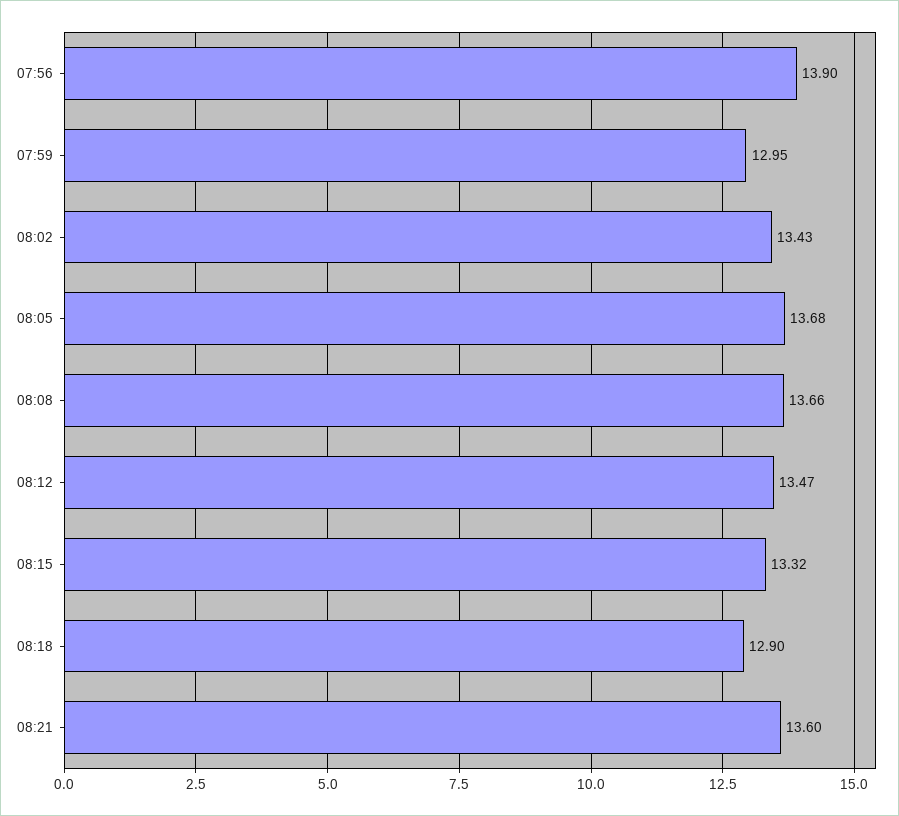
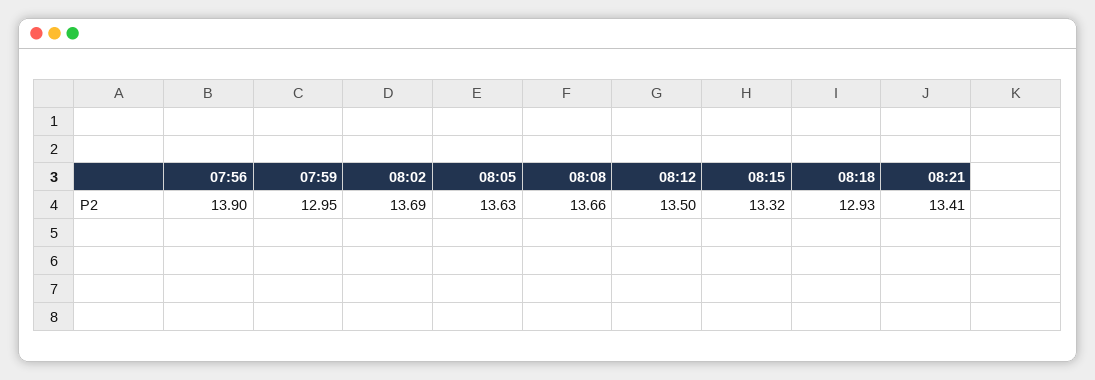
08:02: 13.43 -> 13.69
08:05: 13.68 -> 13.63
08:12: 13.47 -> 13.5
08:18: 12.9 -> 12.93
08:21: 13.6 -> 13.41

